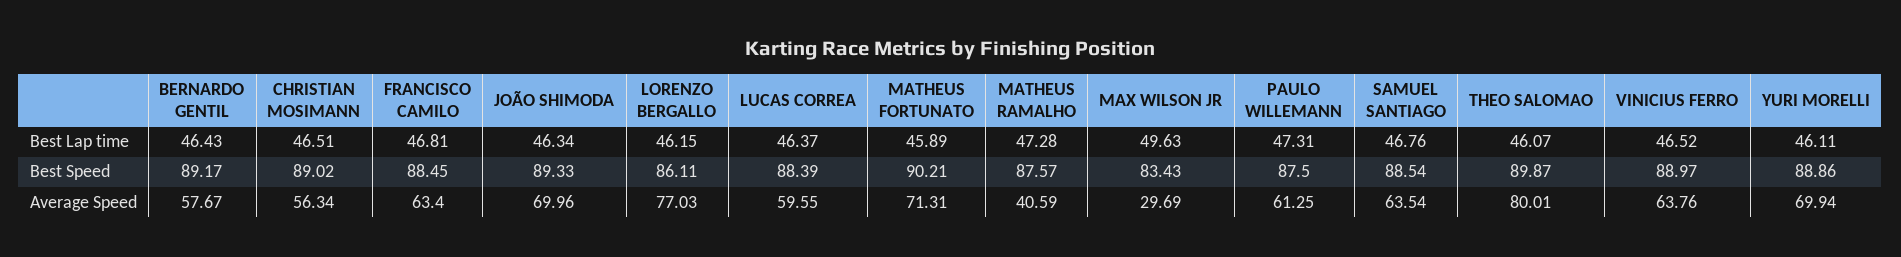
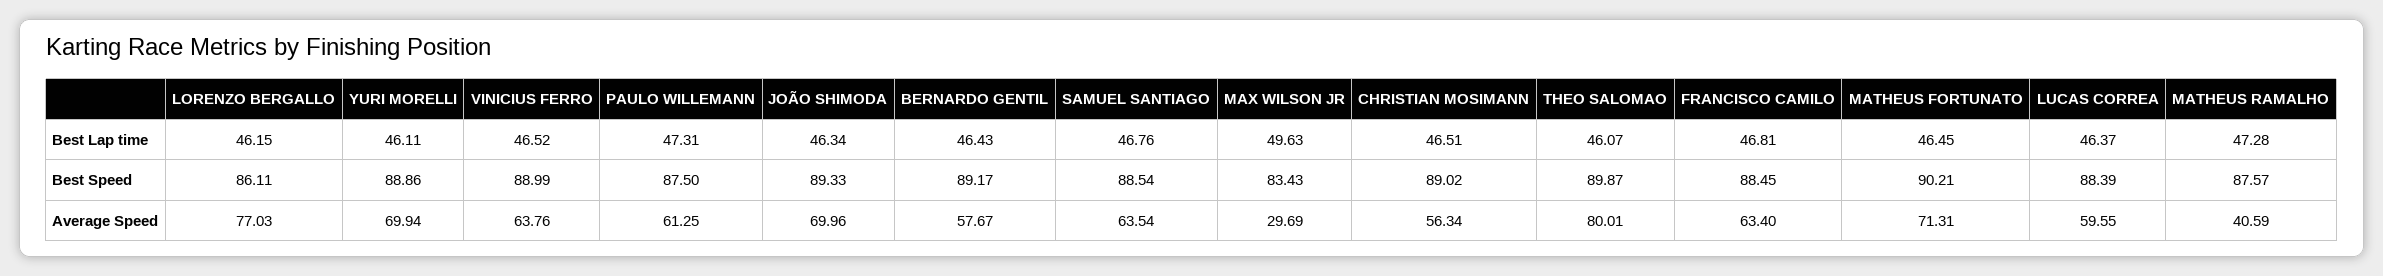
MATHEUS FORTUNATO, Best Lap time: 45.89 -> 46.45
VINICIUS FERRO, Best Speed: 88.97 -> 88.99

